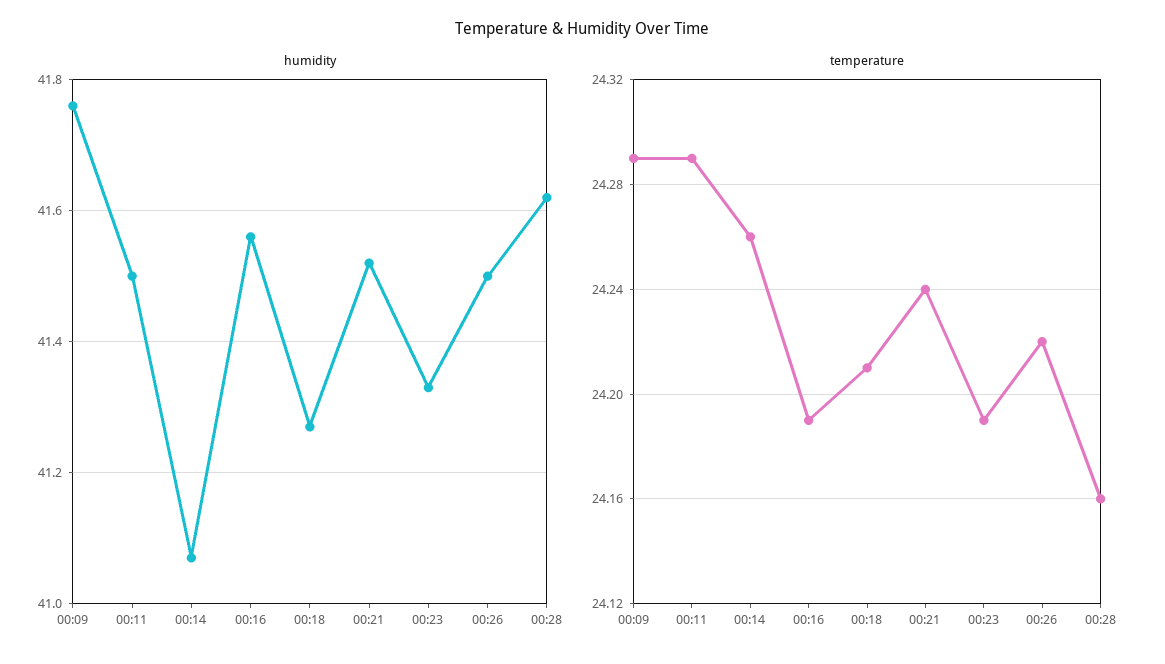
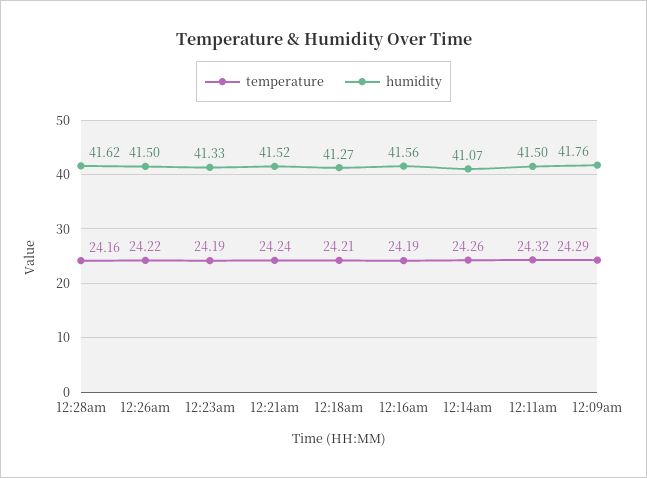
temperature, 00:11: 24.29 -> 24.32

